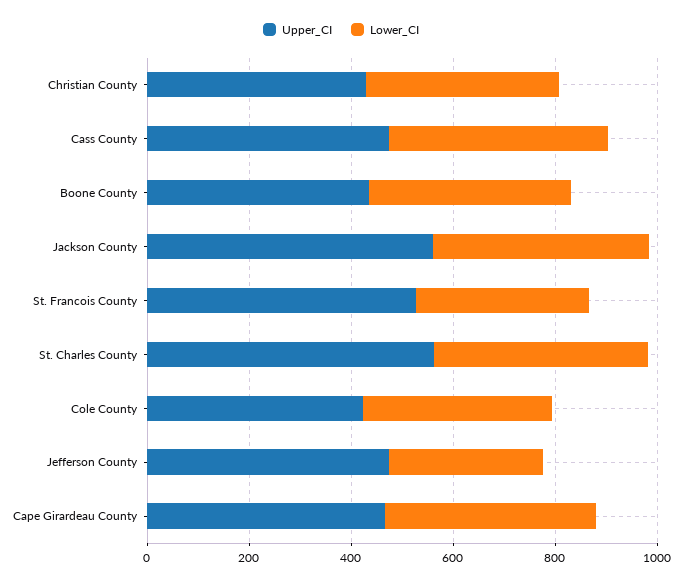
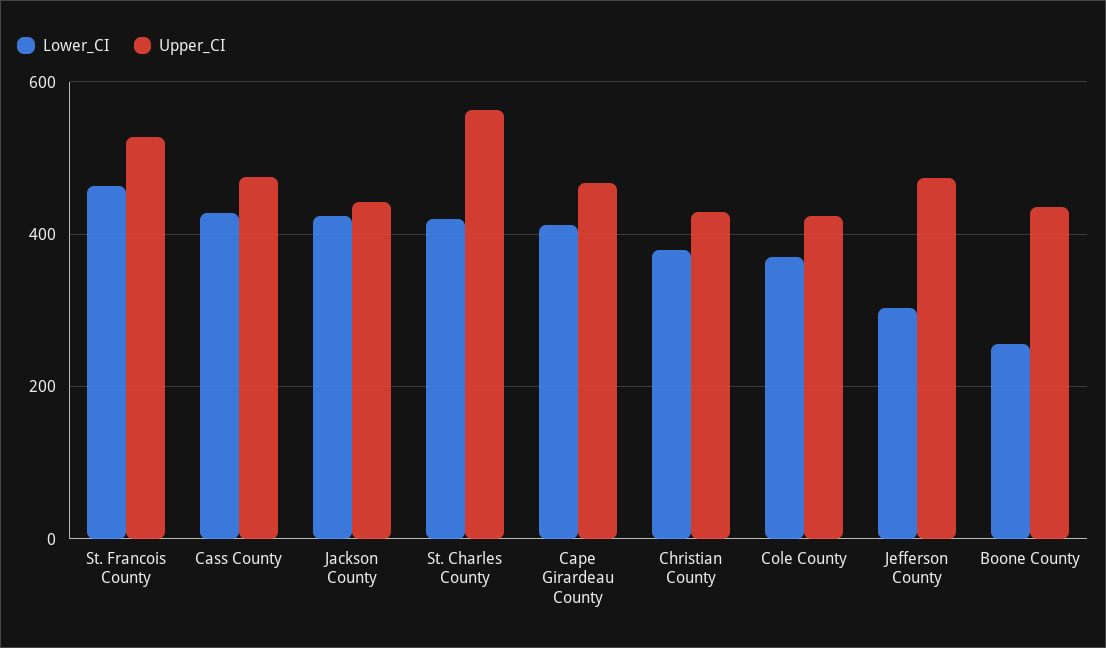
Lower_CI, Boone County: 400 -> 260
Upper_CI, Jackson County: 550 -> 440
Lower_CI, St. Francois County: 350 -> 460

